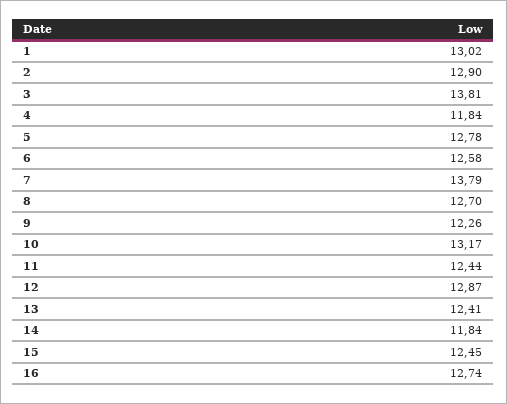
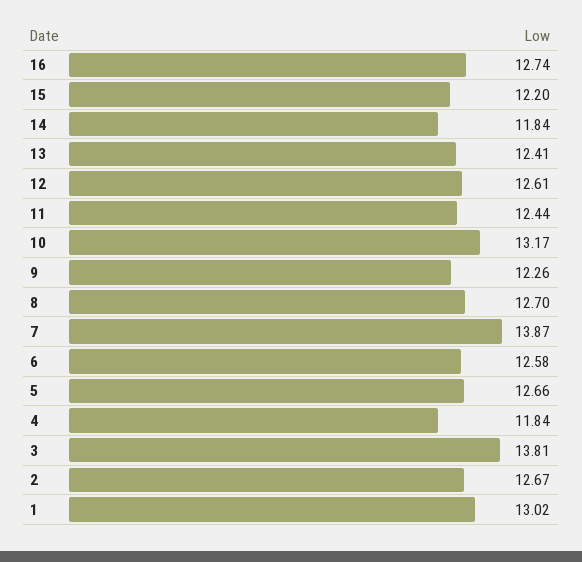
2: 12.9 -> 12.67
5: 12.78 -> 12.66
7: 13.79 -> 13.87
12: 12.87 -> 12.61
15: 12.45 -> 12.2

